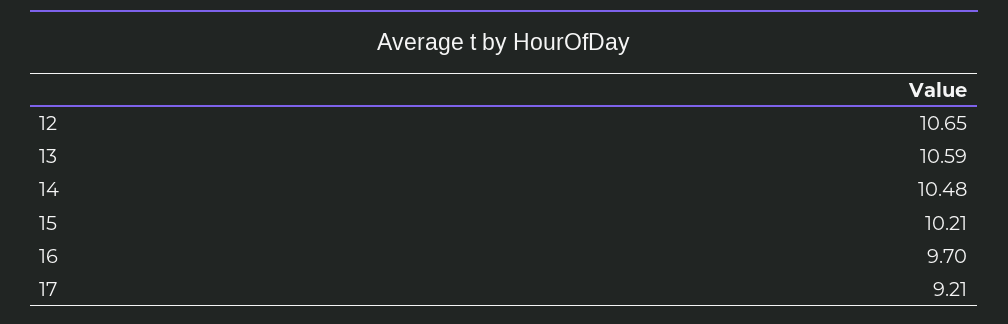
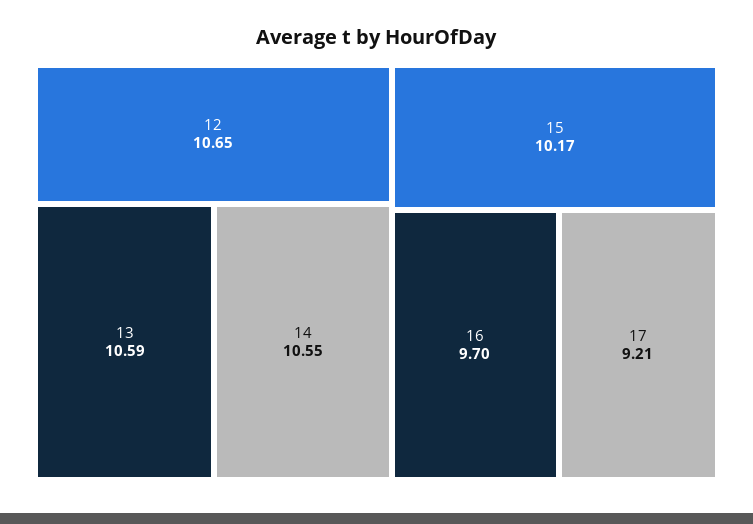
14: 10.48 -> 10.55
15: 10.21 -> 10.17

